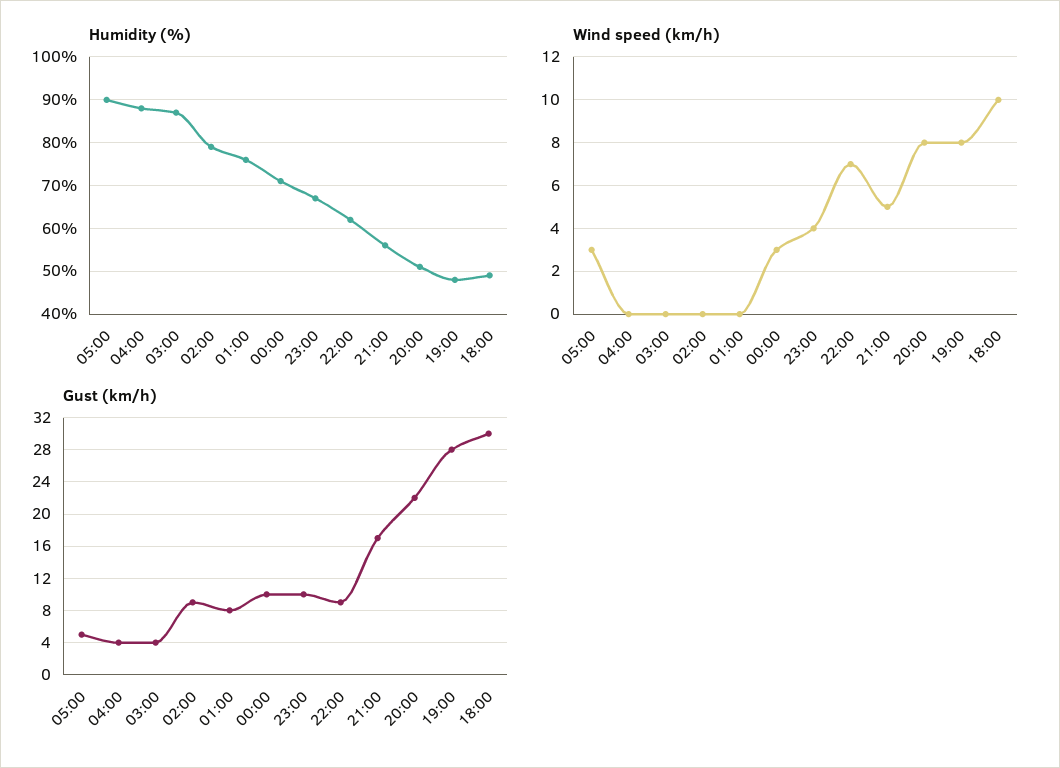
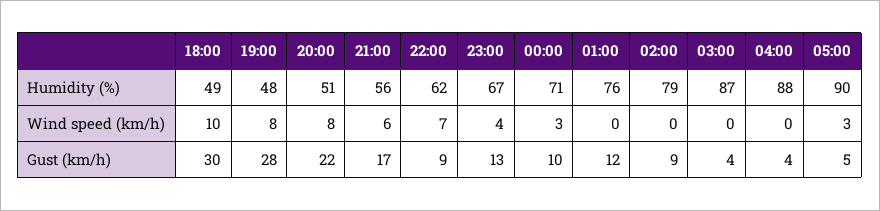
Wind speed (km/h), 21:00: 5 -> 6
Gust (km/h), 01:00: 8 -> 12
Gust (km/h), 23:00: 10 -> 13

